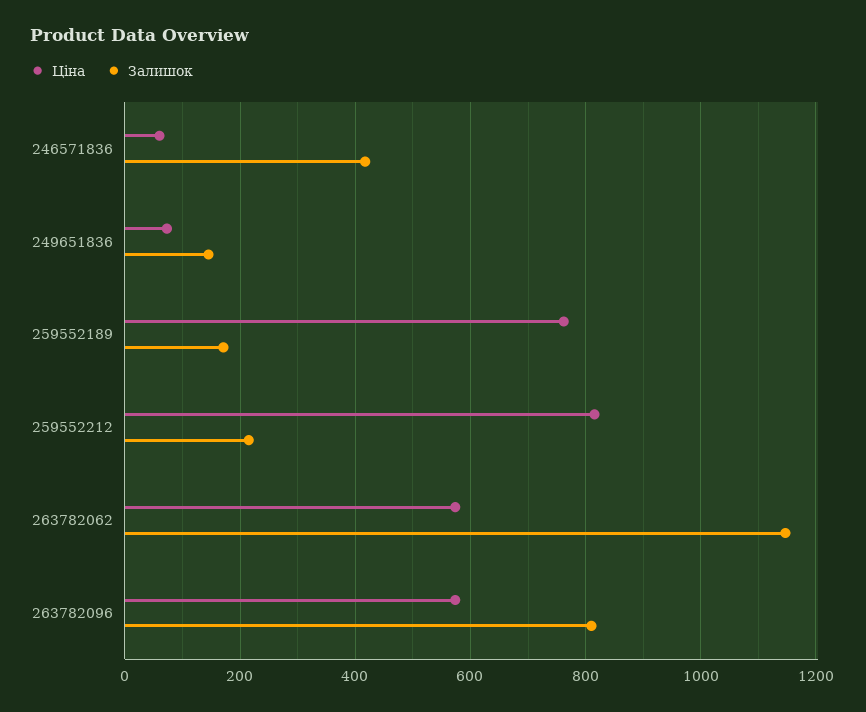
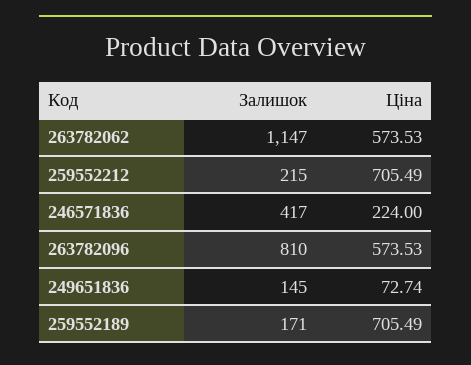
Ціна, 246571836: 60 -> 224
Ціна, 259552189: 760 -> 705.49
Ціна, 259552212: 820 -> 705.49

